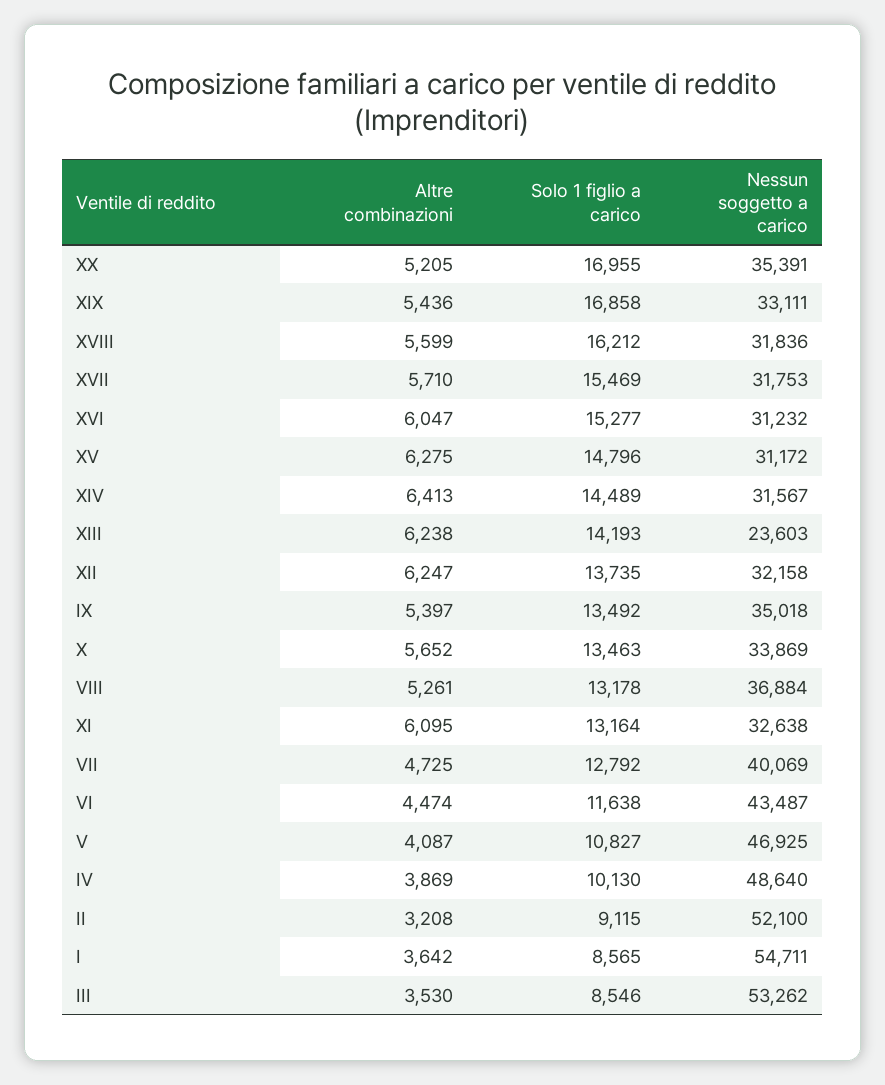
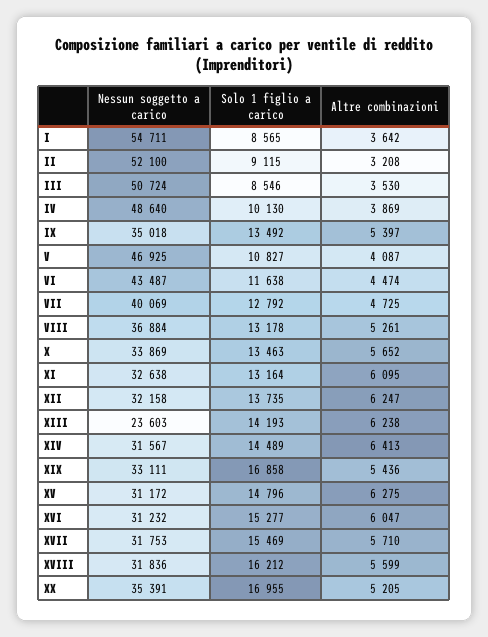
Nessun soggetto a carico, III: 53262 -> 50724

